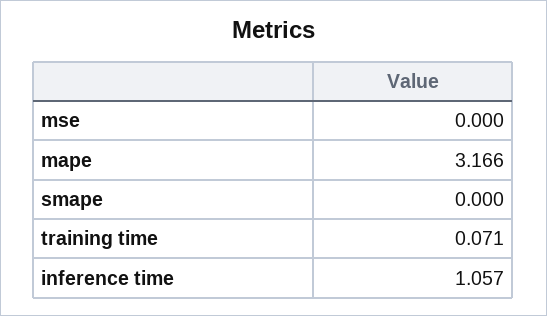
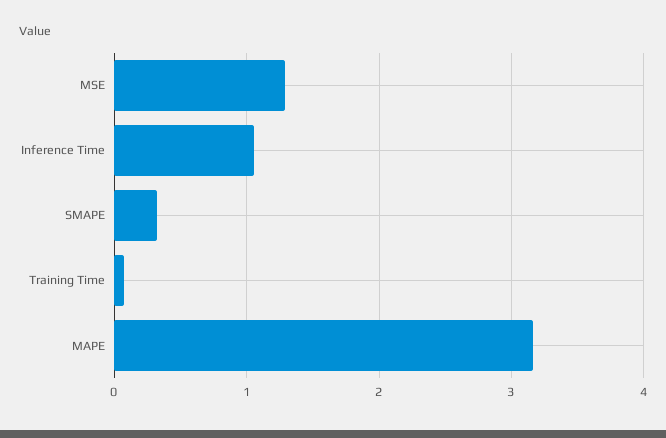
mse: 0 -> 1.3
smape: 0 -> 0.3

